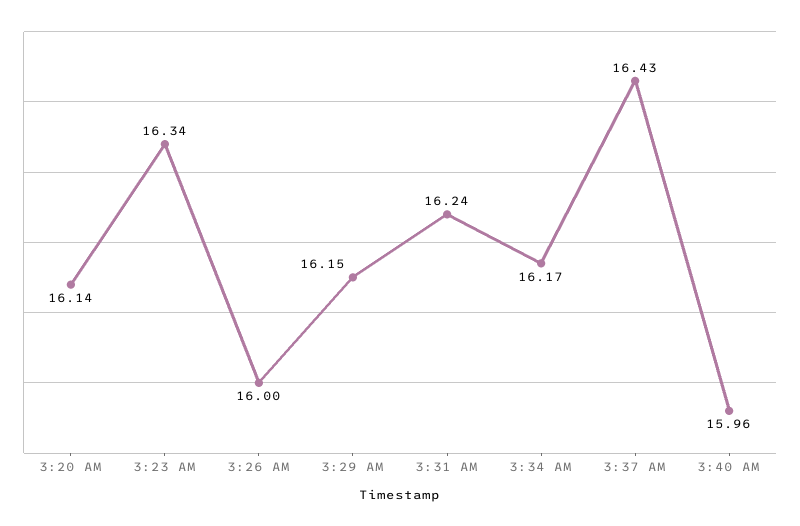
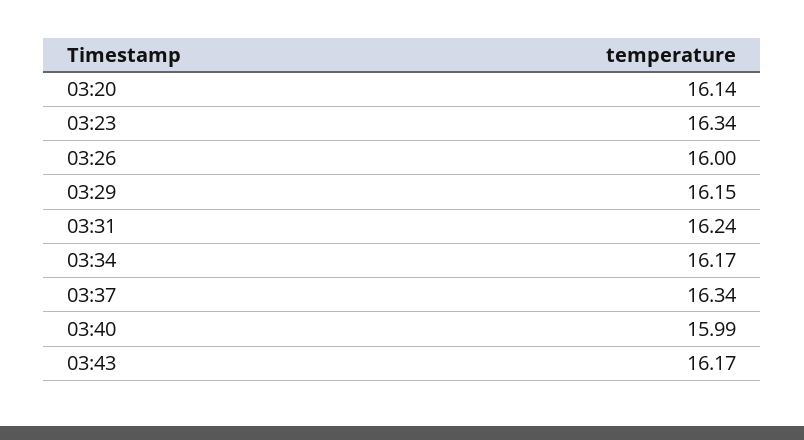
3:37 AM: 16.43 -> 16.34
3:40 AM: 15.96 -> 15.99
03:43: none -> 16.17

